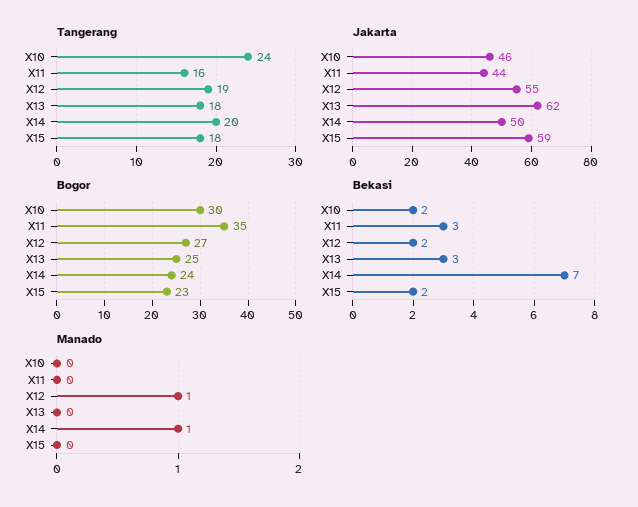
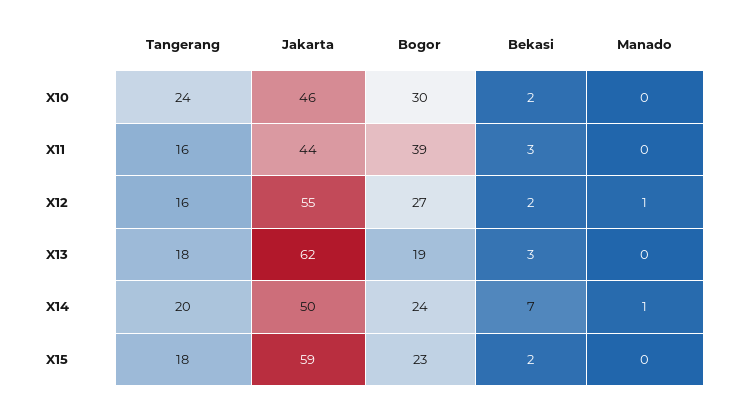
Tangerang, X12: 19 -> 16
Bogor, X11: 35 -> 39
Bogor, X13: 25 -> 19

